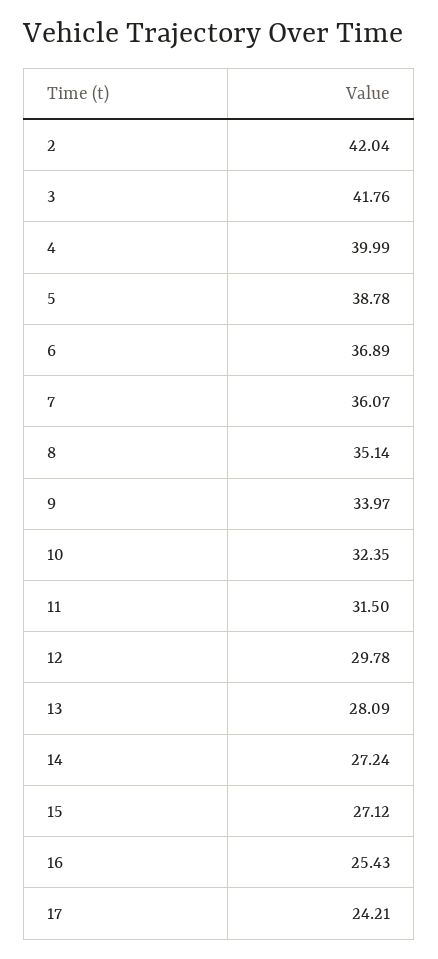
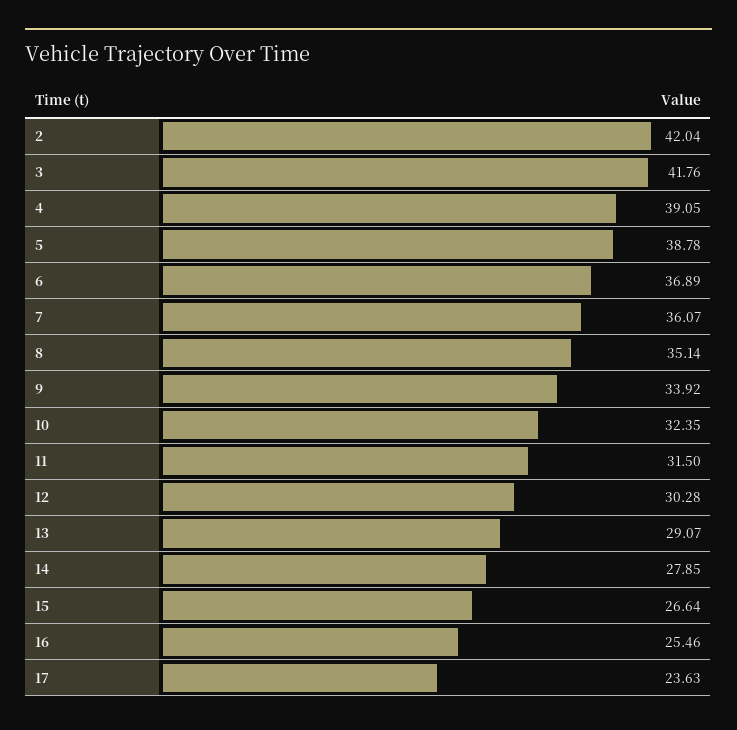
4: 39.99 -> 39.05
9: 33.97 -> 33.92
12: 29.78 -> 30.28
13: 28.09 -> 29.07
14: 27.24 -> 27.85
15: 27.12 -> 26.64
16: 25.43 -> 25.46
17: 24.21 -> 23.63

